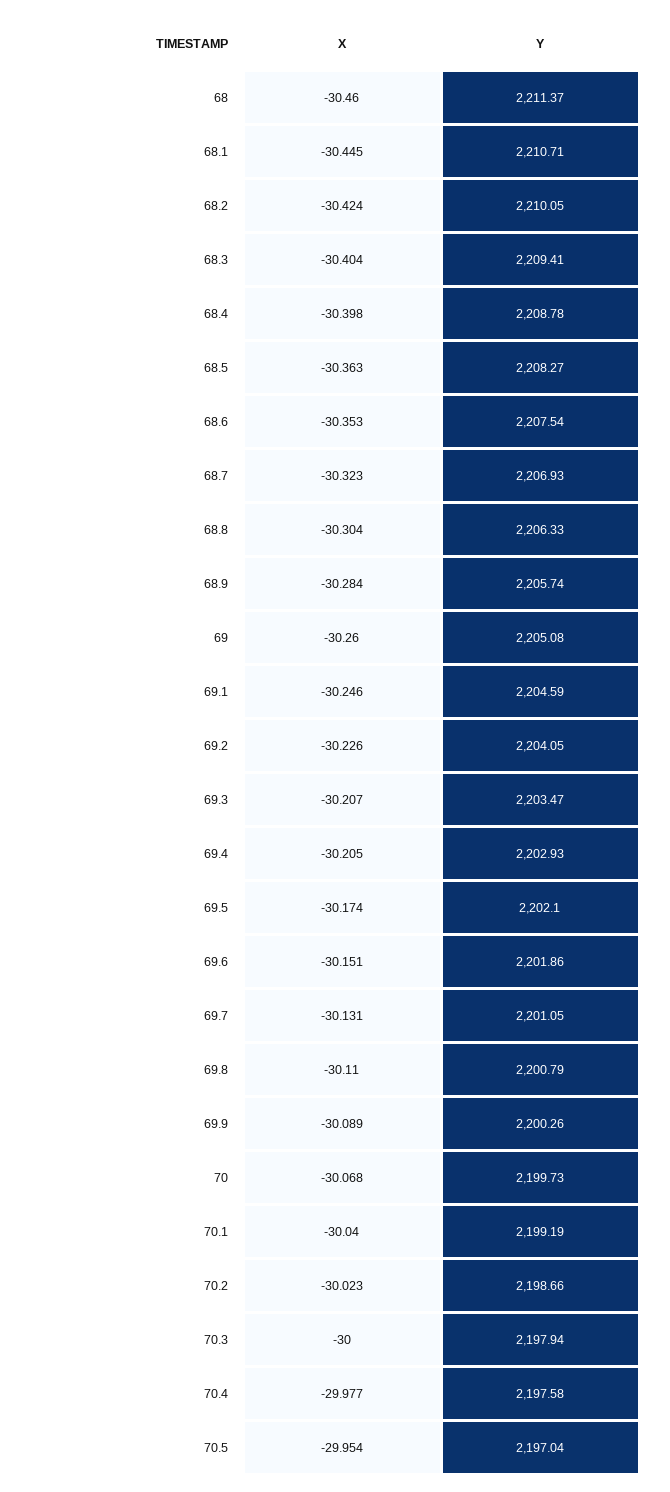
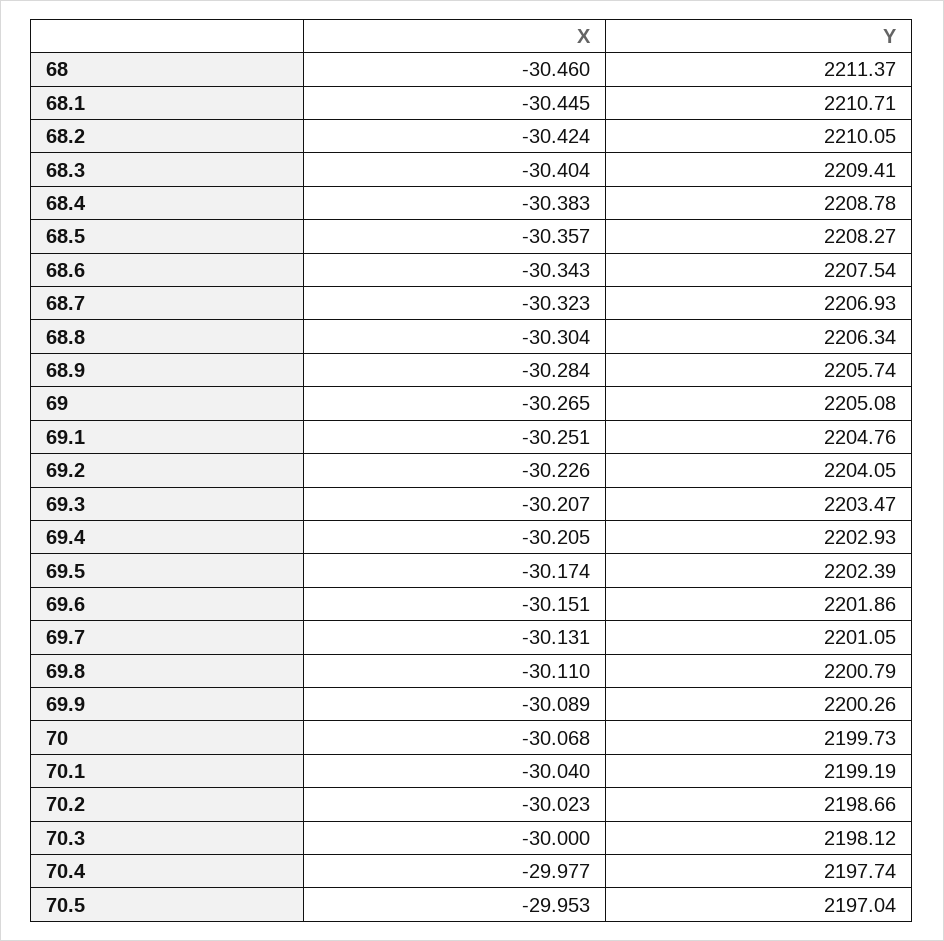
X, 68.4: -30.398 -> -30.383
X, 68.5: -30.363 -> -30.357
X, 68.6: -30.353 -> -30.343
Y, 68.8: 2206.33 -> 2206.34
X, 69: -30.26 -> -30.265
X, 69.1: -30.246 -> -30.251
Y, 69.1: 2204.59 -> 2204.76
Y, 69.5: 2202.1 -> 2202.39
Y, 70.3: 2197.94 -> 2198.12
Y, 70.4: 2197.58 -> 2197.74
X, 70.5: -29.954 -> -29.953

